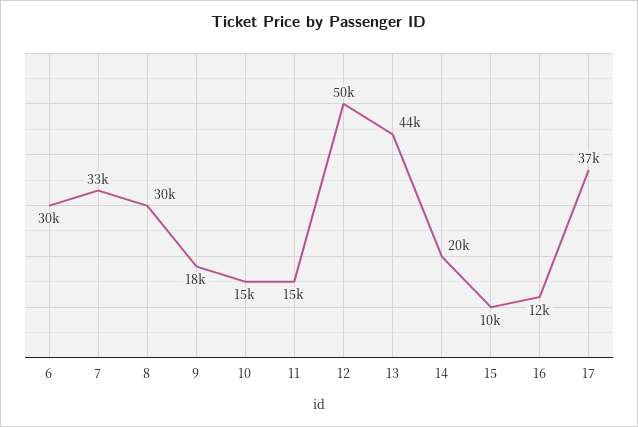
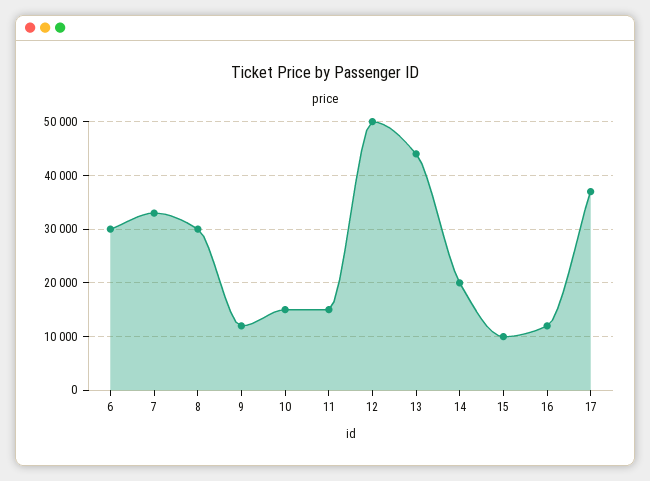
9: 18000 -> 12000

